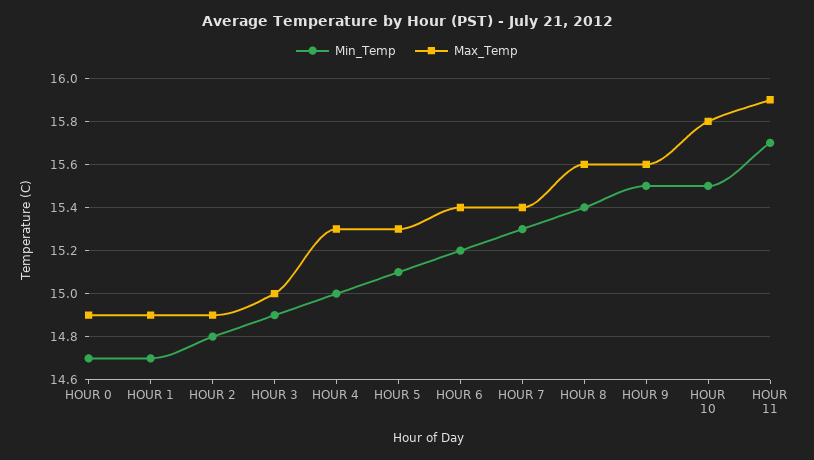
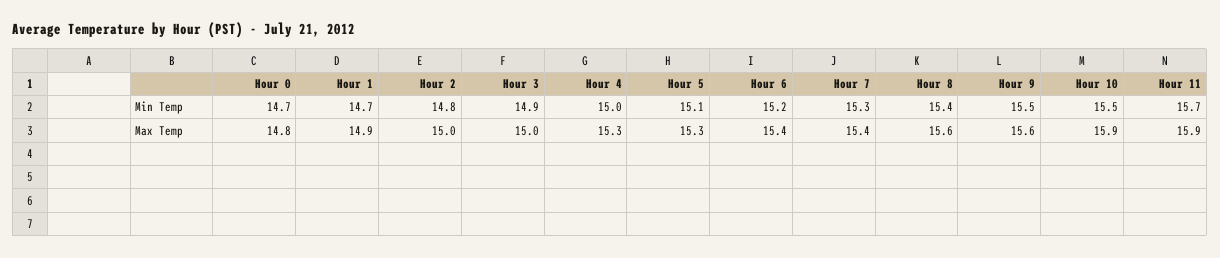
Max_Temp, HOUR 0: 14.9 -> 14.8
Max_Temp, HOUR 2: 14.9 -> 15
Max_Temp, HOUR 10: 15.8 -> 15.9

